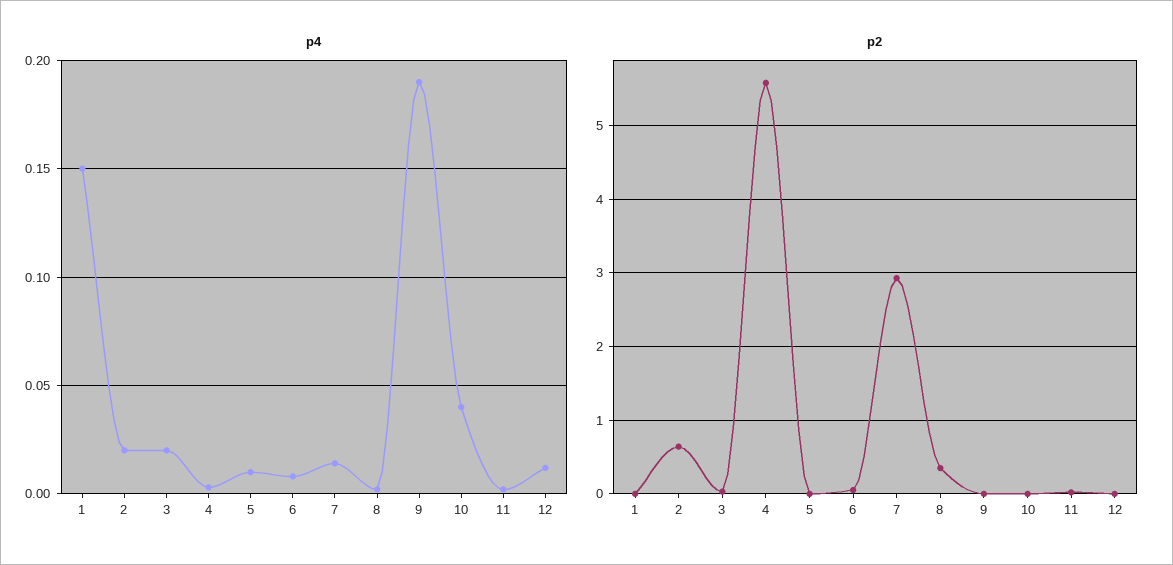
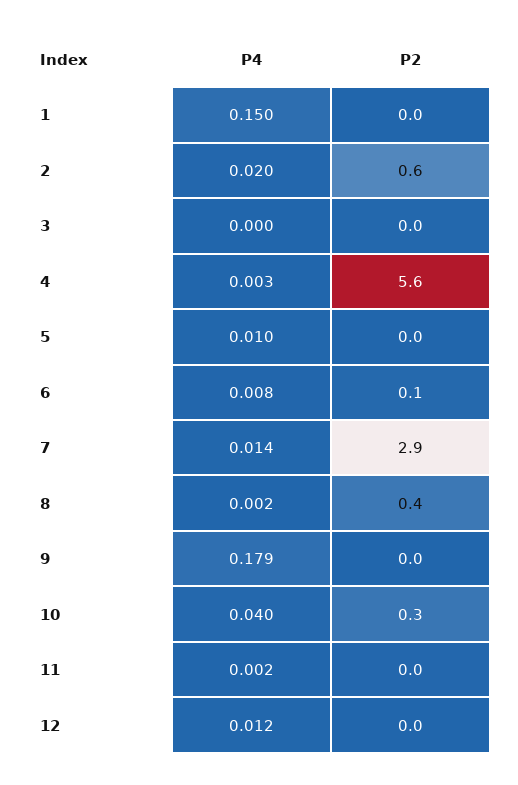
p4, 3: 0.02 -> 0
p4, 9: 0.19 -> 0.179
p2, 10: 0 -> 0.3

